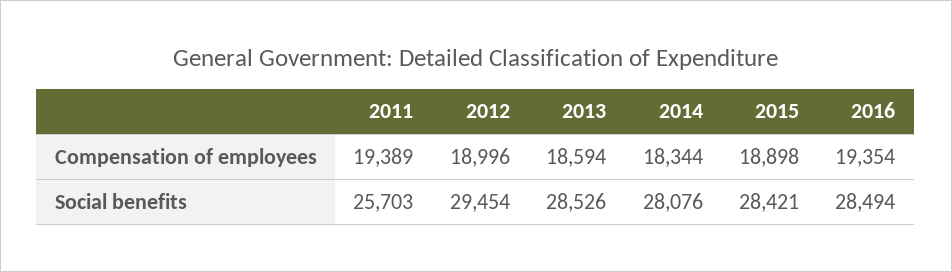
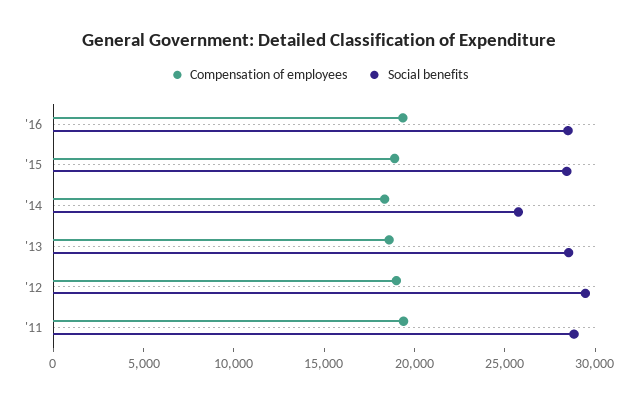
Social benefits, 2011: 25703 -> 29000
Social benefits, 2014: 28076 -> 26000

